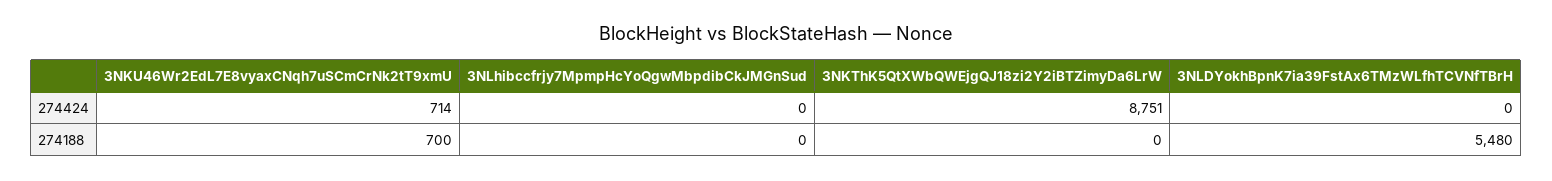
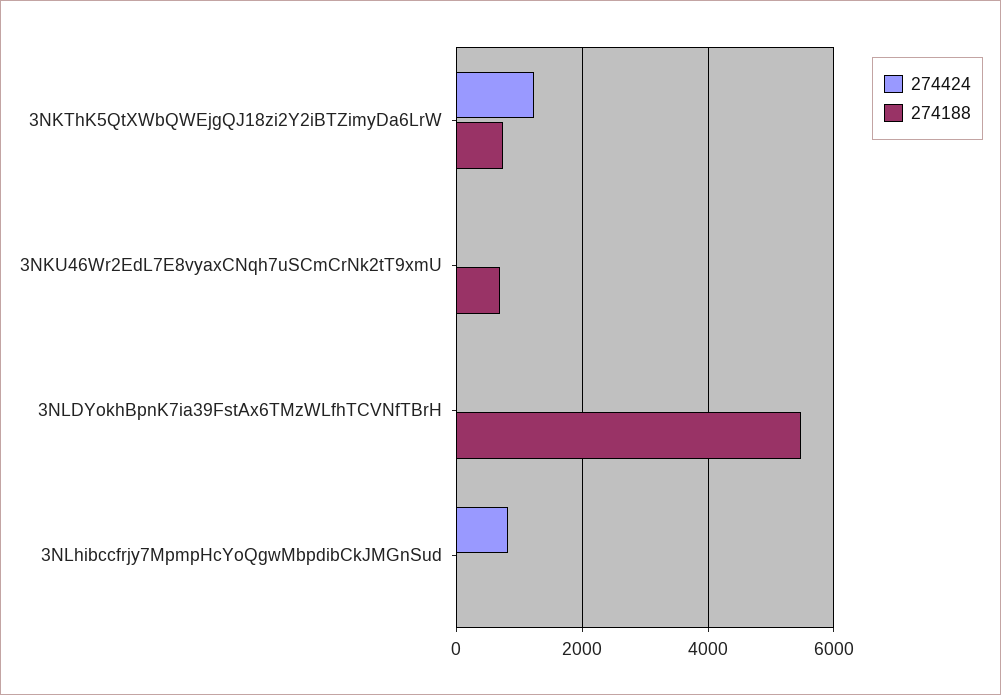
274424, 3NKU46Wr2EdL7E8vyaxCNqh7uSCmCrNk2tT9xmU: 714 -> 0
274424, 3NLhibccfrjy7MpmpHcYoQgwMbpdibCkJMGnSud: 0 -> 800
274424, 3NKThK5QtXWbQWEjgQJ18zi2Y2iBTZimyDa6LrW: 8751 -> 1200
274188, 3NKThK5QtXWbQWEjgQJ18zi2Y2iBTZimyDa6LrW: 0 -> 800

